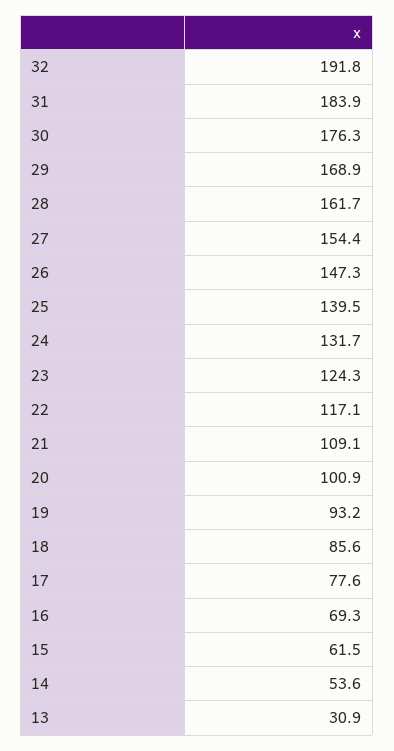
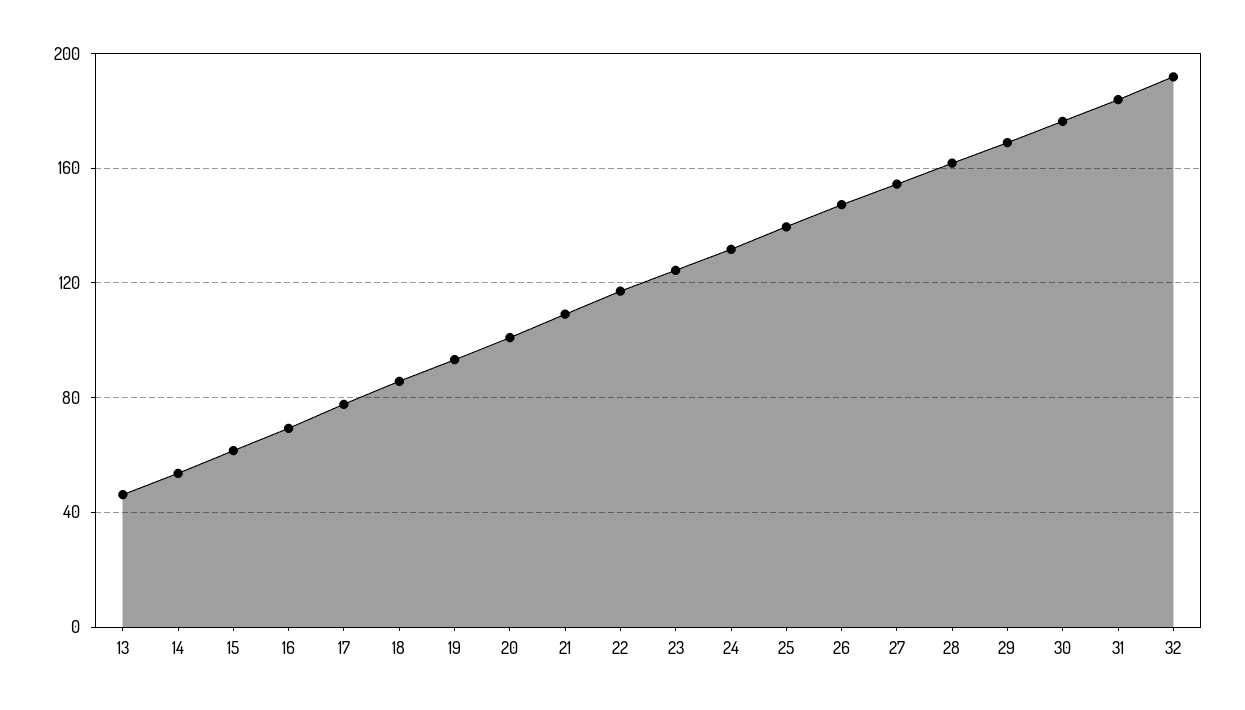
13: 30.9 -> 45

